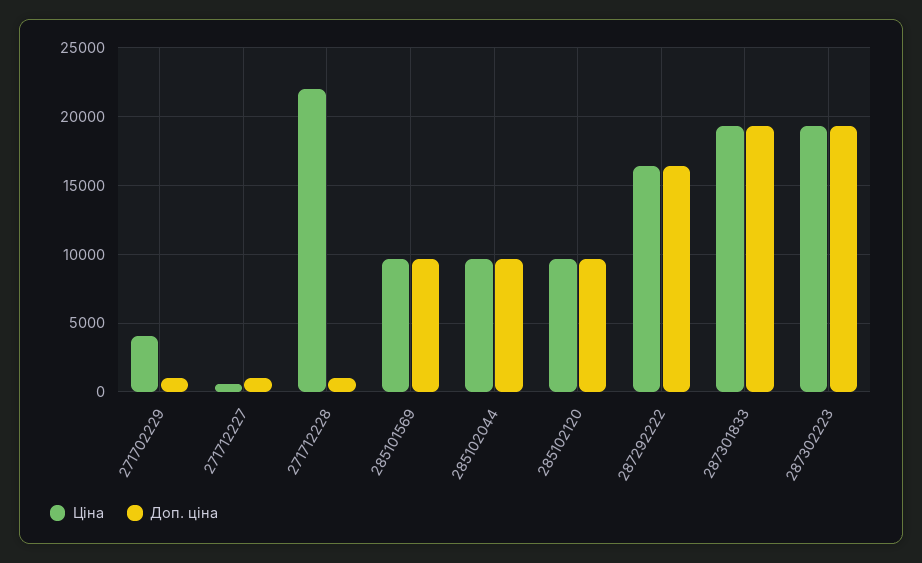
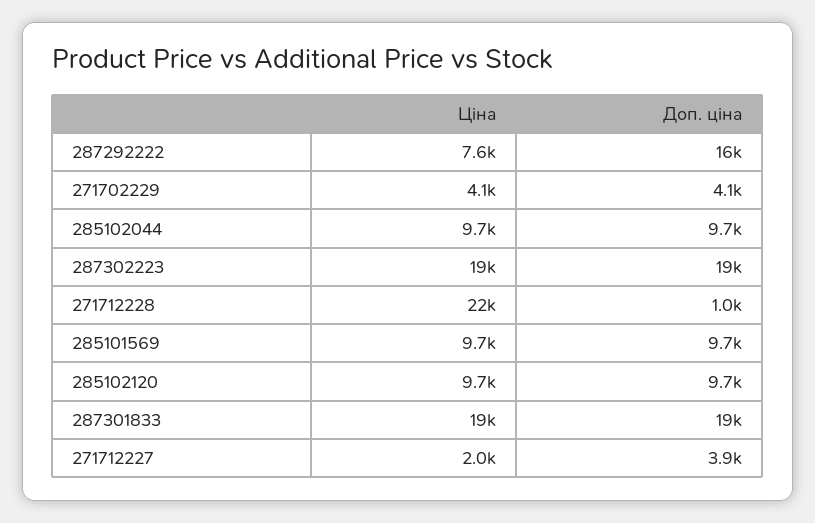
Доп. ціна, 271702229: 1000 -> 4100
Ціна, 271712227: 500 -> 2000
Доп. ціна, 271712227: 1000 -> 3900
Ціна, 287292222: 16500 -> 7600

